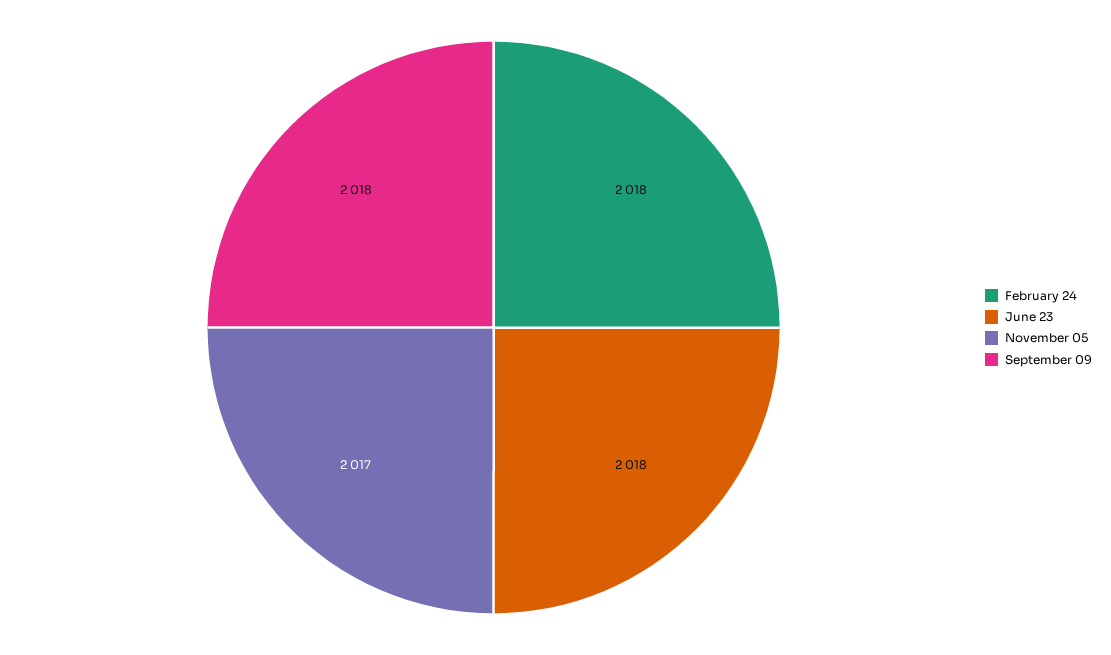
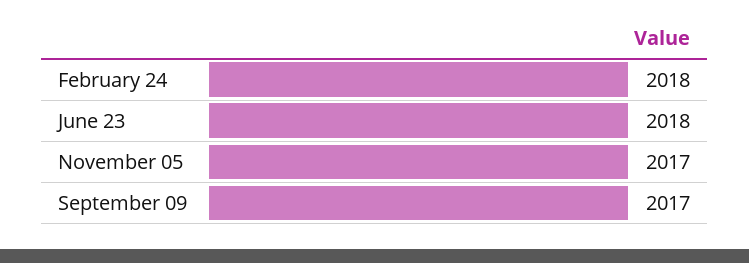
September 09: 2018 -> 2017

